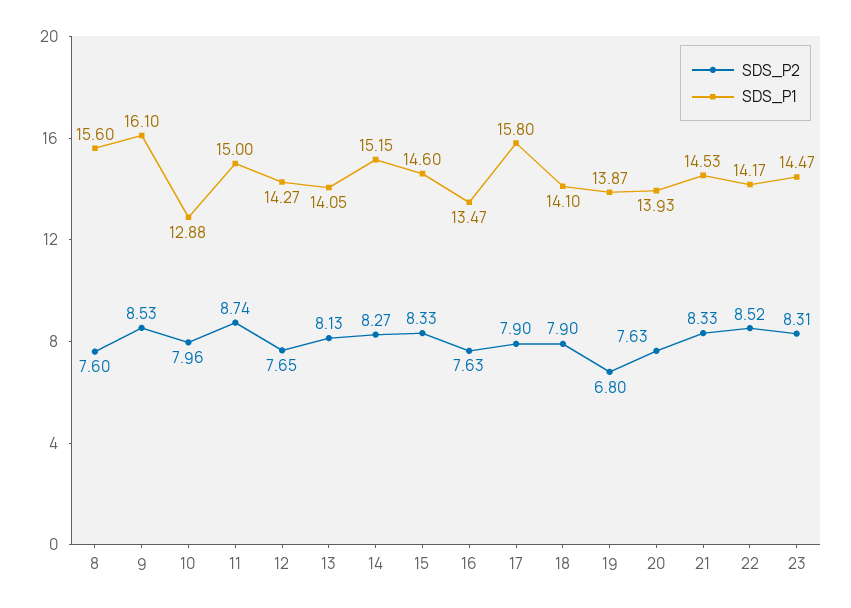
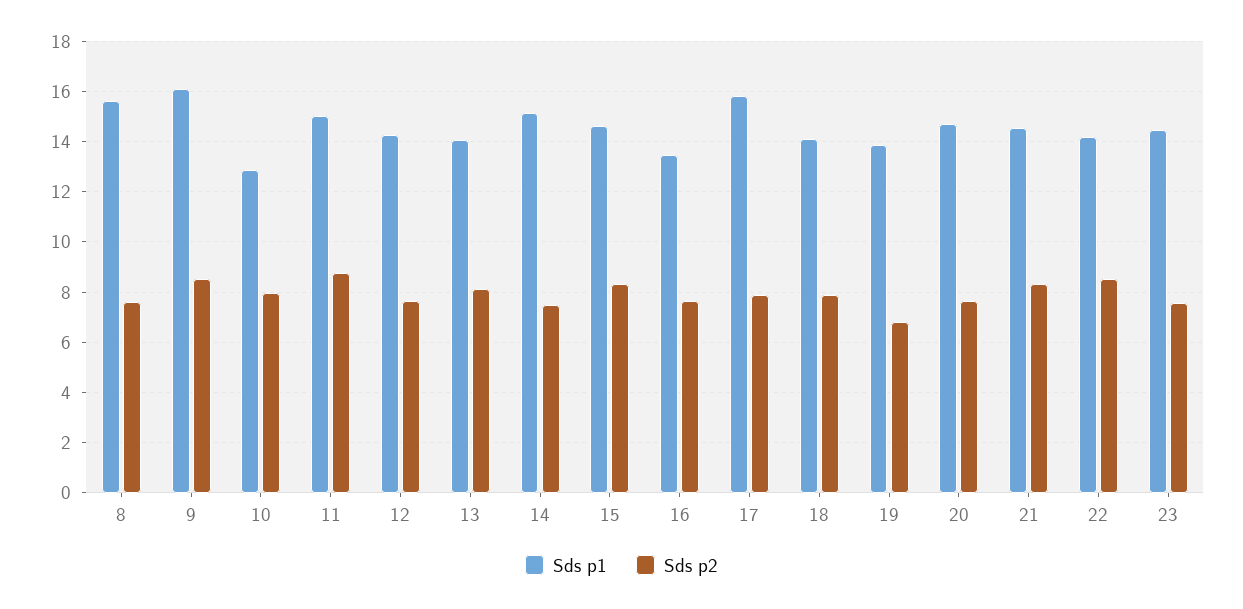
SDS_P2, 14: 8.27 -> 7.5
SDS_P1, 20: 13.93 -> 14.75
SDS_P2, 23: 8.31 -> 7.5

